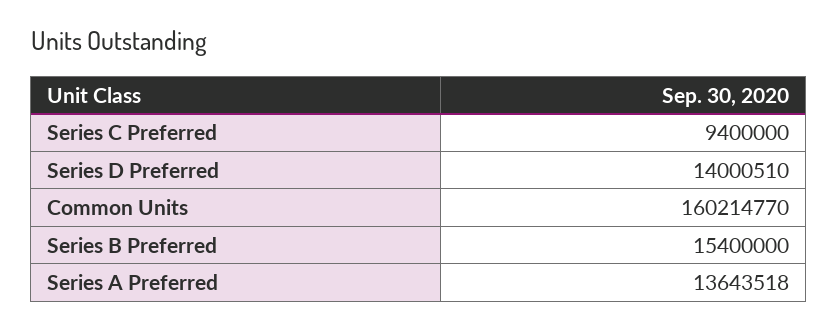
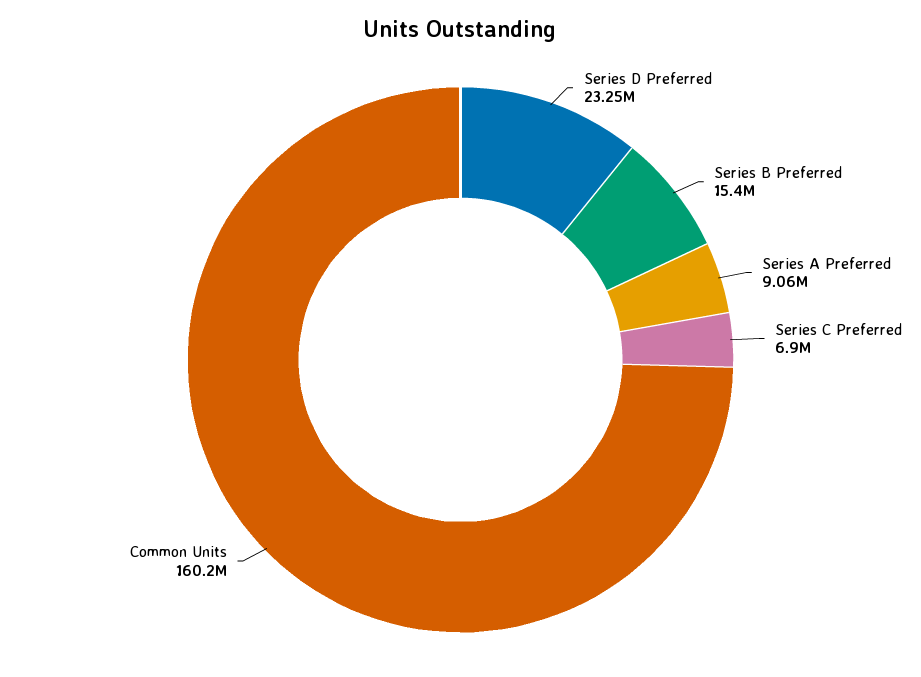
Series C Preferred: 9400000 -> 6900000
Series D Preferred: 14000510 -> 23250000
Series A Preferred: 13643518 -> 9060000

